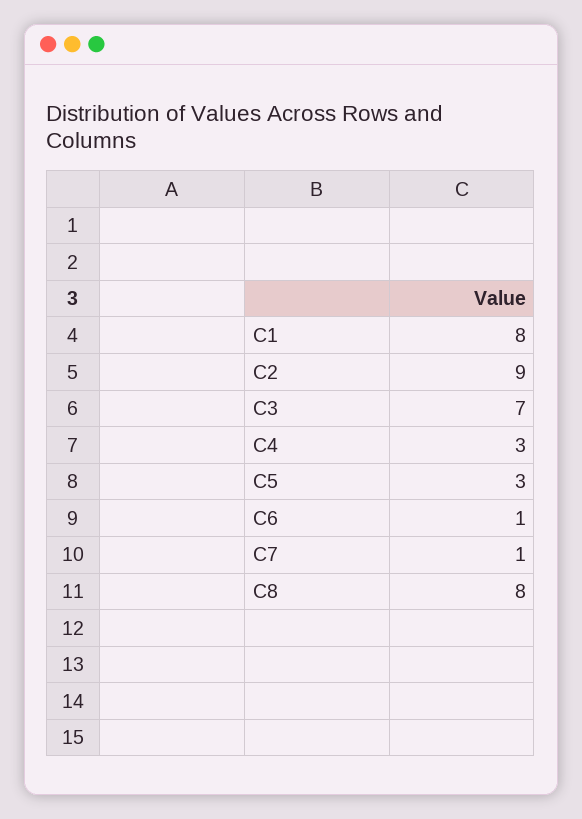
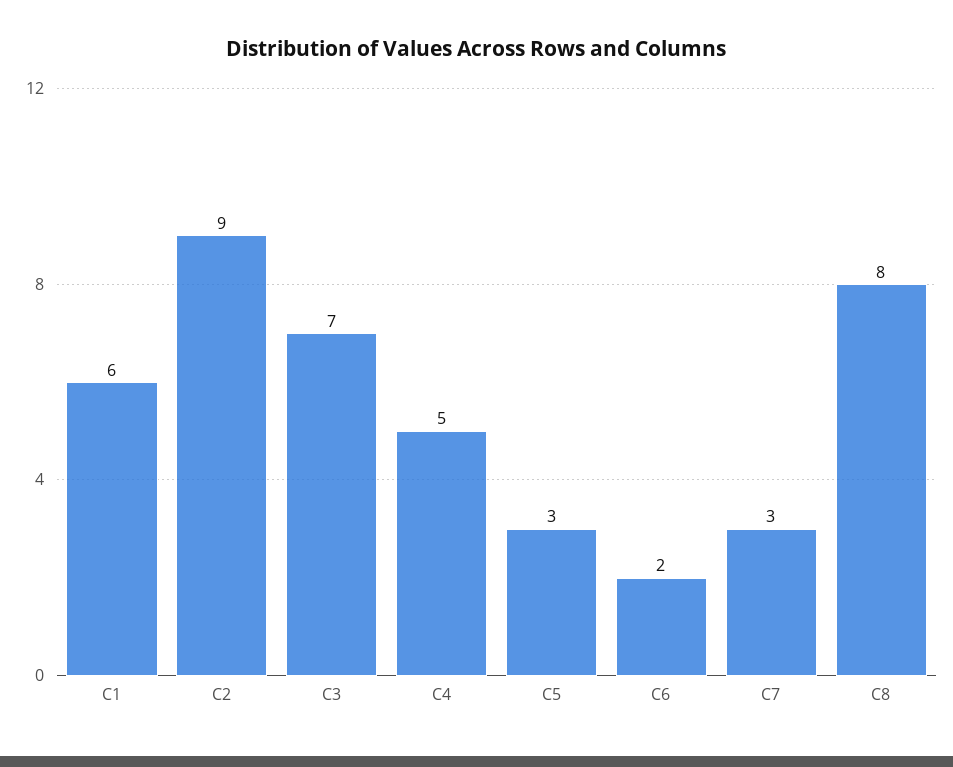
C1: 8 -> 6
C4: 3 -> 5
C6: 1 -> 2
C7: 1 -> 3

